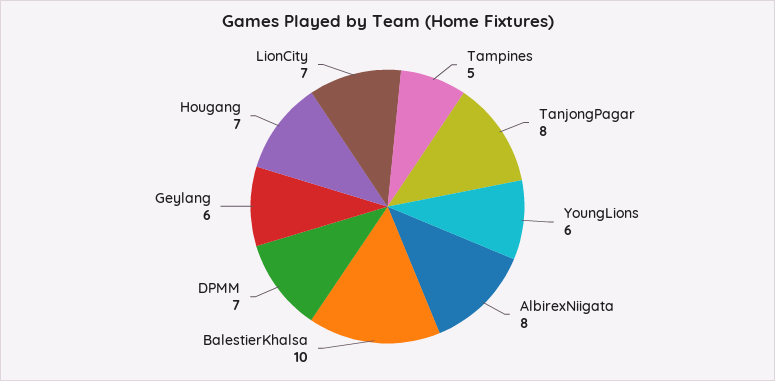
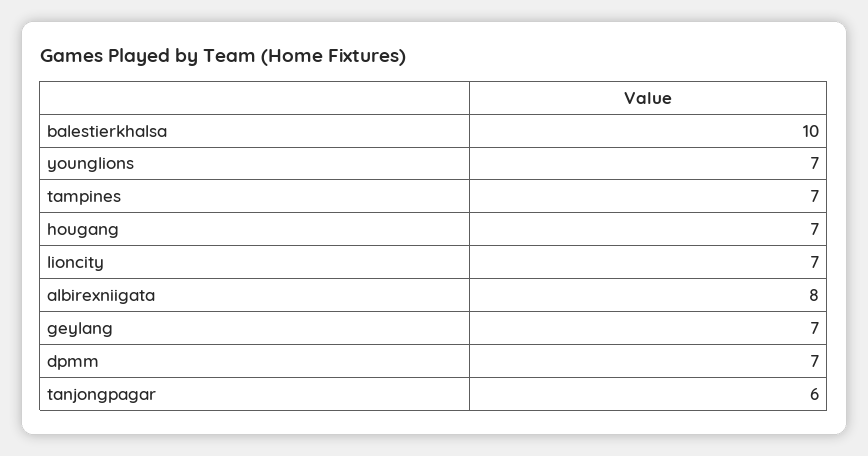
Tampines: 5 -> 7
TanjongPagar: 8 -> 6
YoungLions: 6 -> 7
Geylang: 6 -> 7

